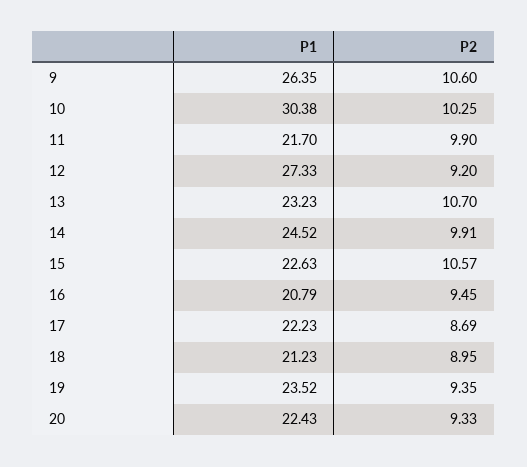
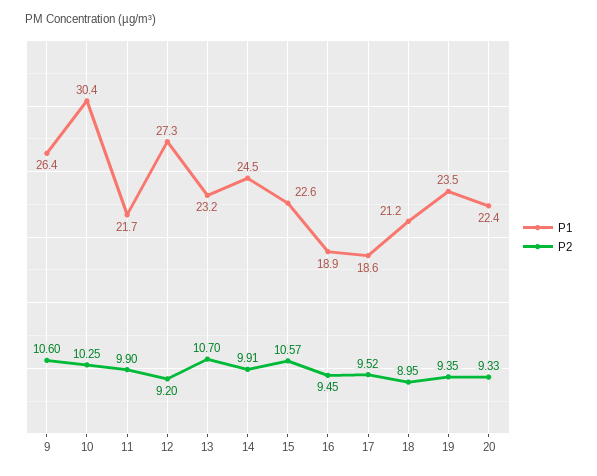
P1, 16: 20.79 -> 18.9
P1, 17: 22.23 -> 18.6
P2, 17: 8.69 -> 9.52

